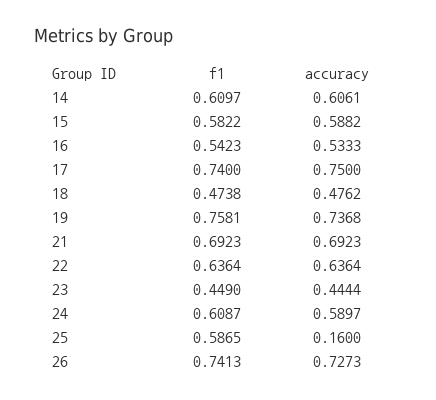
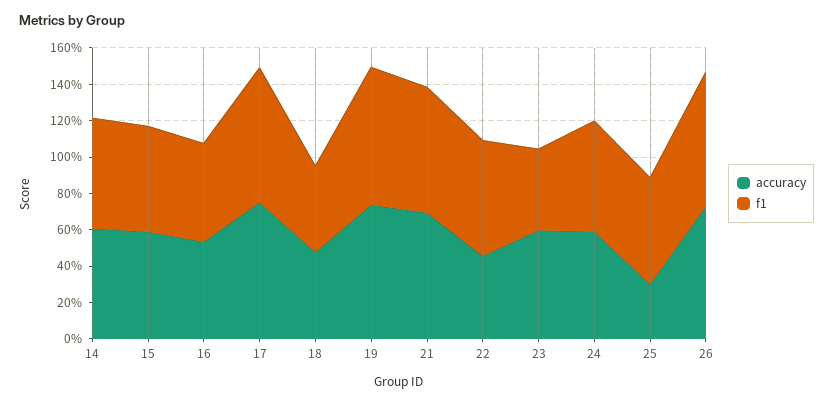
accuracy, 22: 0.6364 -> 0.45
accuracy, 23: 0.4444 -> 0.6
accuracy, 25: 0.16 -> 0.3

